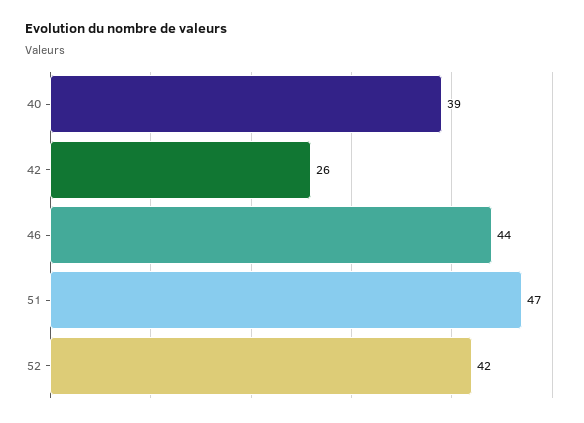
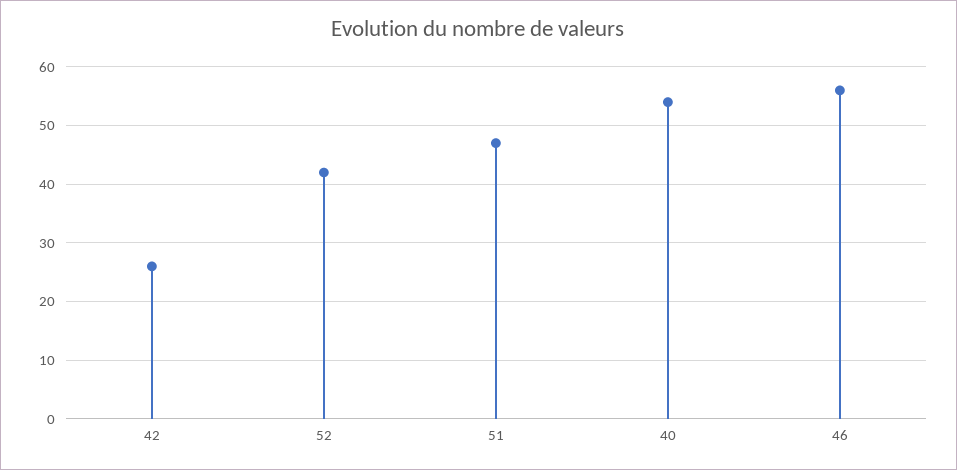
40: 39 -> 55
46: 44 -> 55

